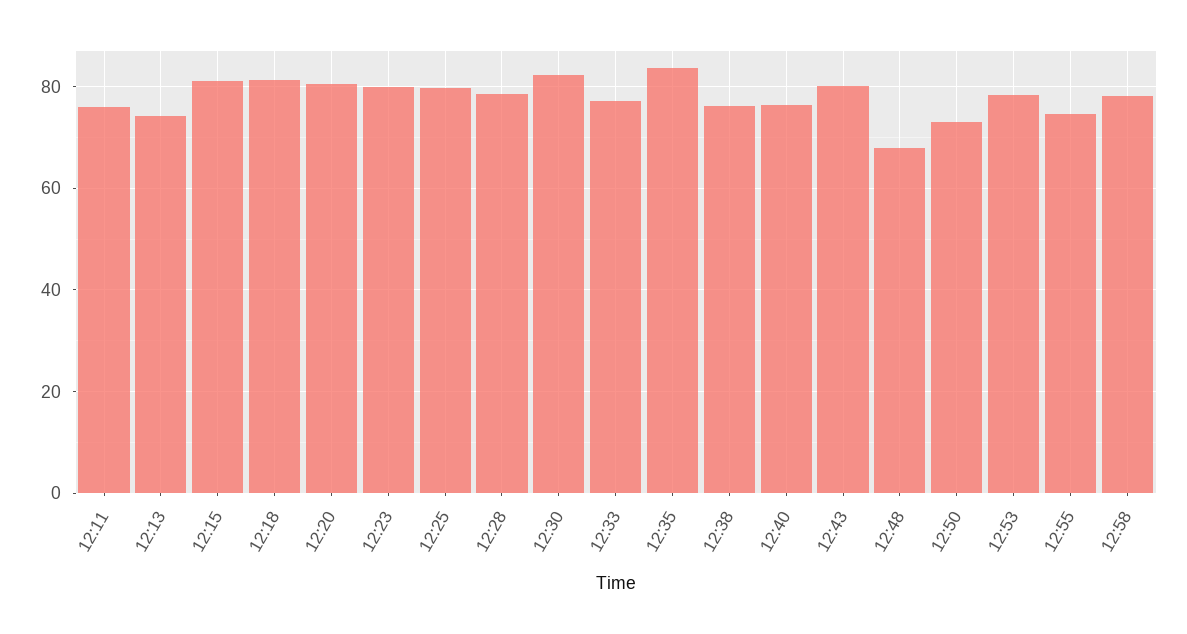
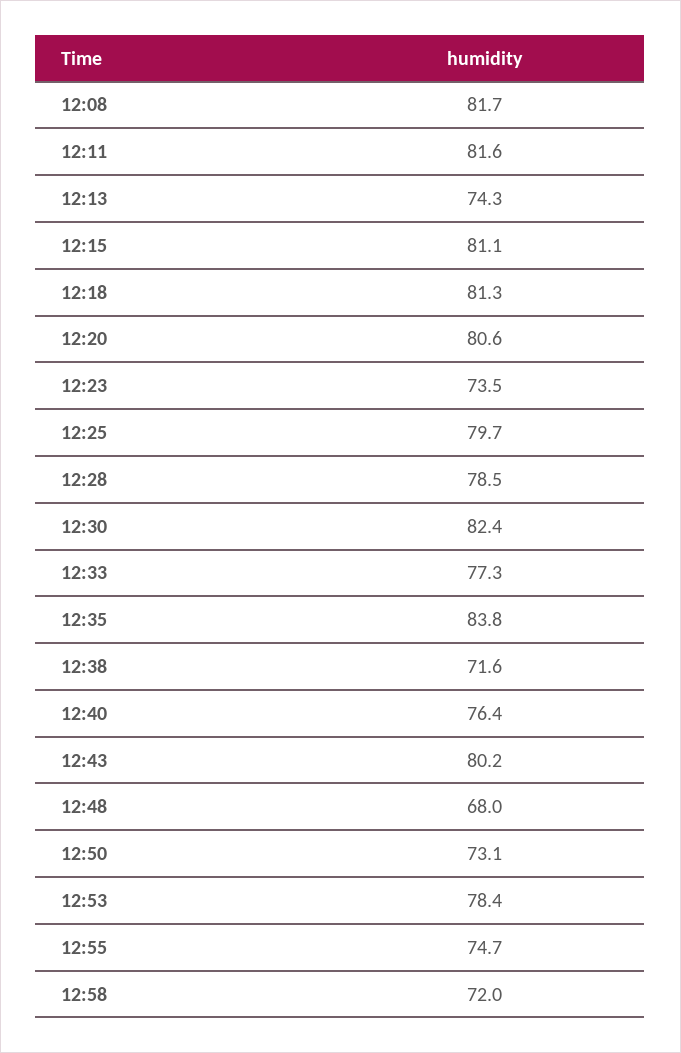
12:11: 76 -> 81.6
12:23: 80 -> 73.5
12:38: 76 -> 71.6
12:58: 78 -> 72
12:08: none -> 81.7

